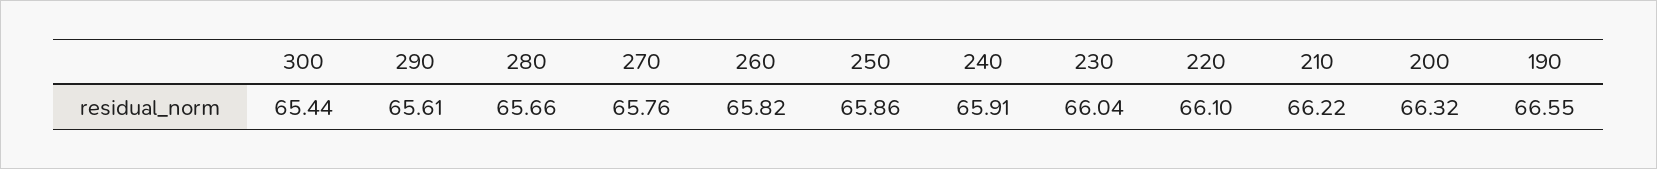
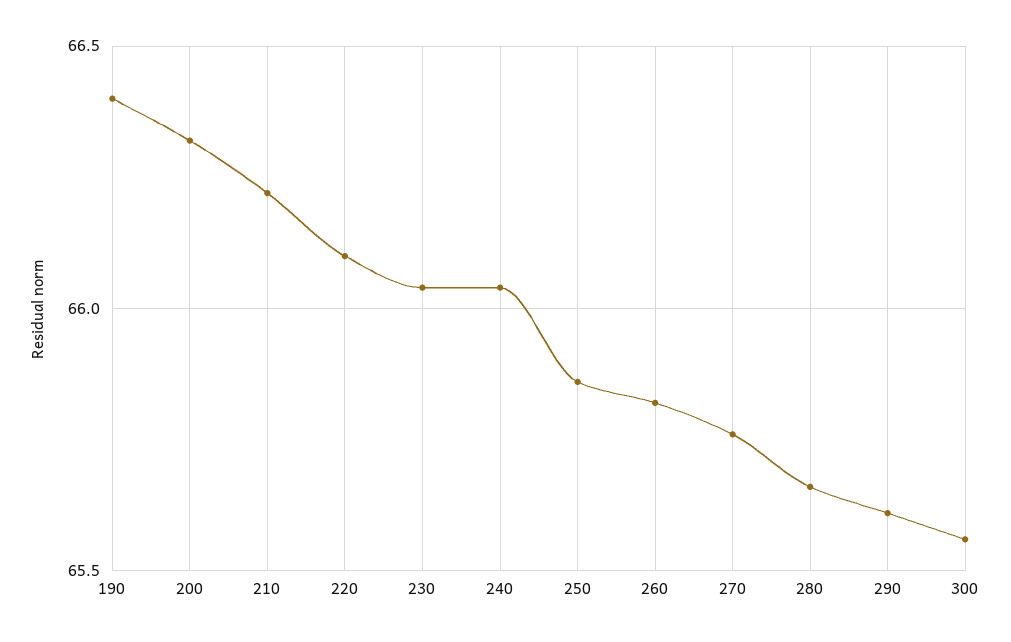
300: 65.44 -> 65.55
240: 65.91 -> 66.05
190: 66.55 -> 66.4

